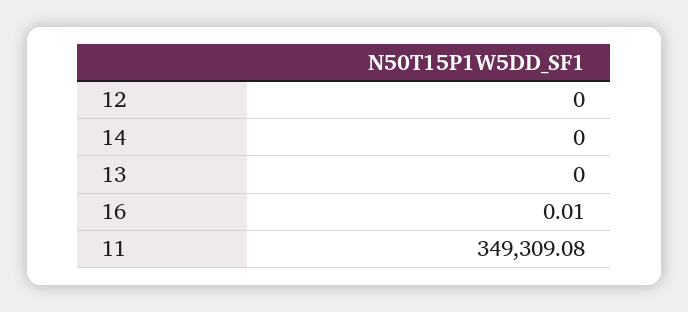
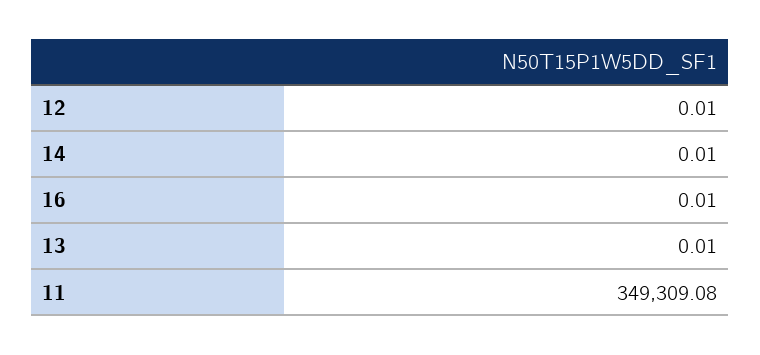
12: 0 -> 0.01
14: 0 -> 0.01
13: 0 -> 0.01

